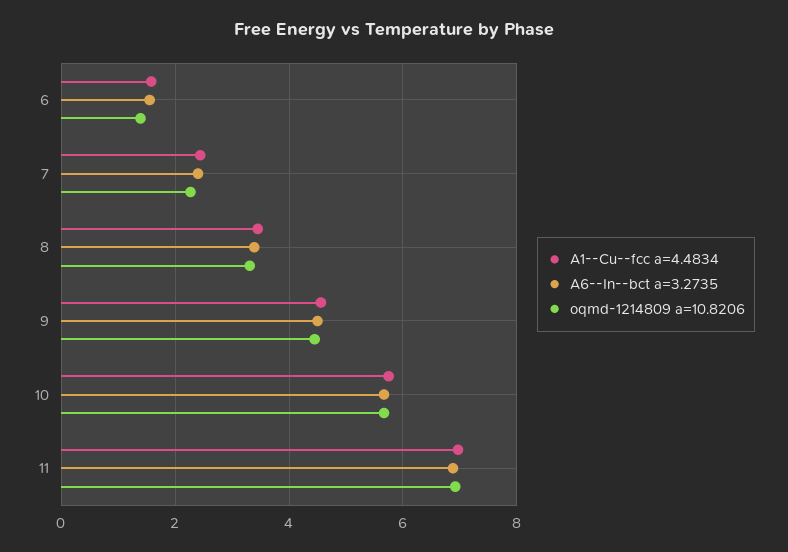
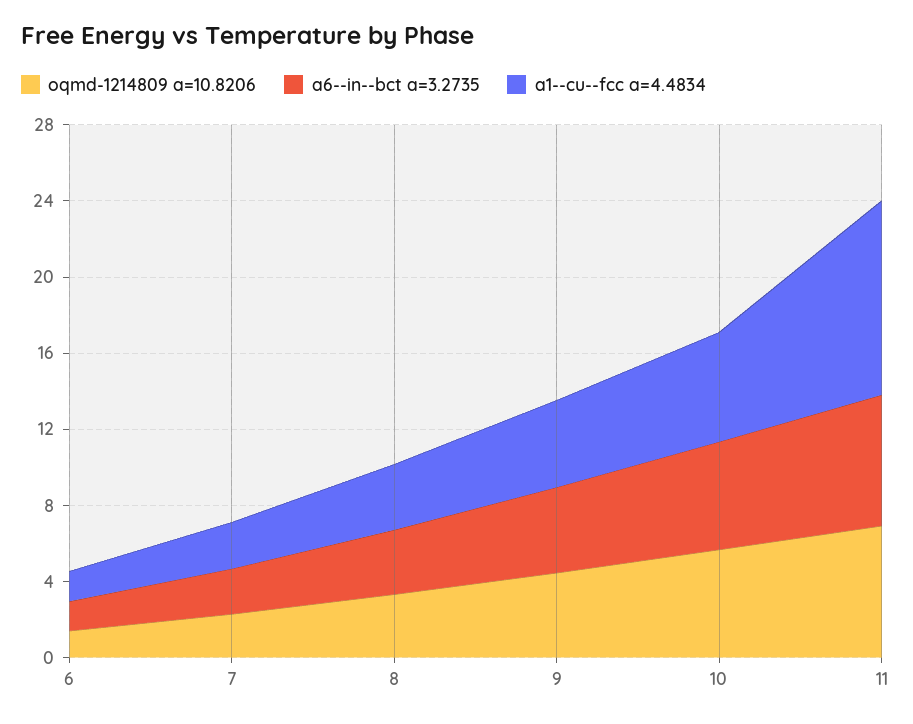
A1--Cu--fcc a=4.4834, 11: 7 -> 10

